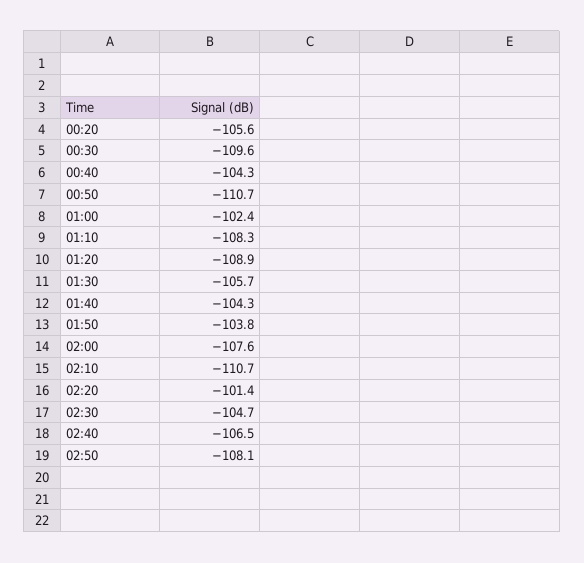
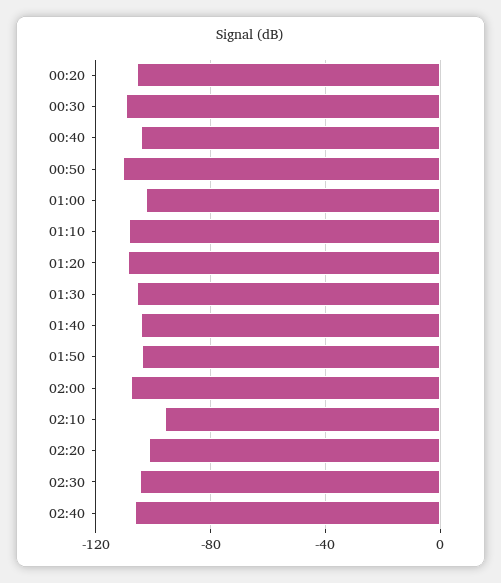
02:10: -110.7 -> -95
02:50: -108.1 -> none

